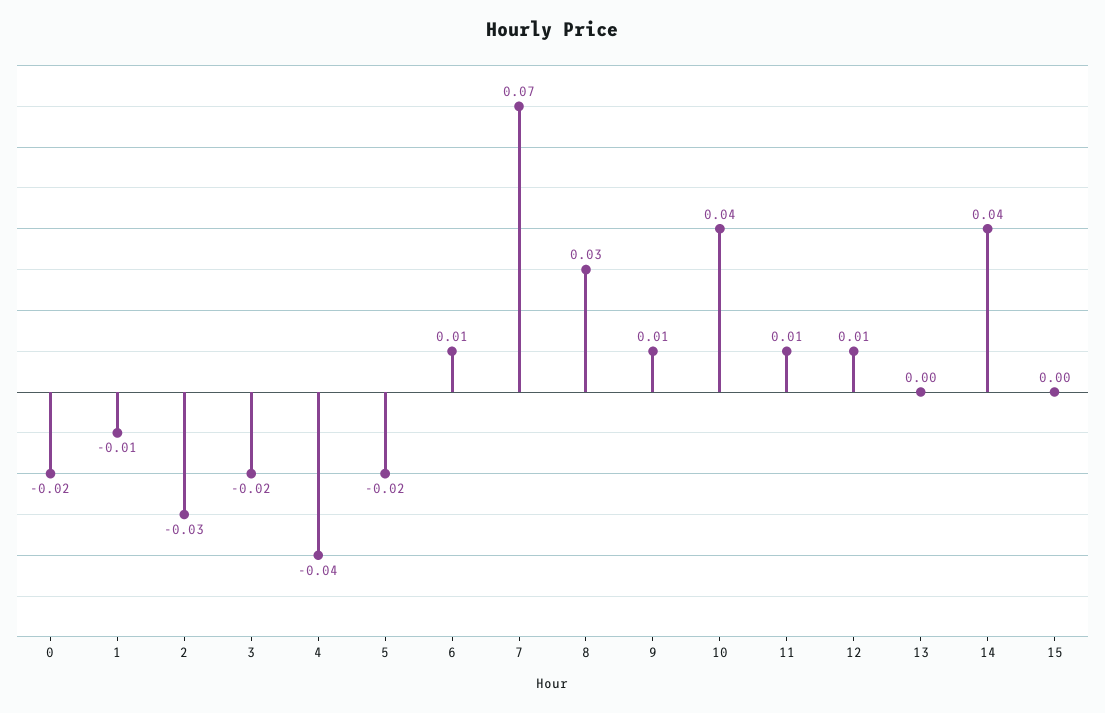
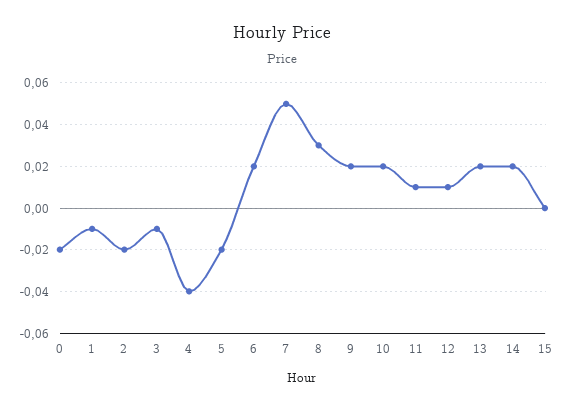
2: -0.03 -> -0.02
3: -0.02 -> -0.01
6: 0.01 -> 0.02
7: 0.07 -> 0.05
9: 0.01 -> 0.02
10: 0.04 -> 0.02
13: 0 -> 0.02
14: 0.04 -> 0.02

